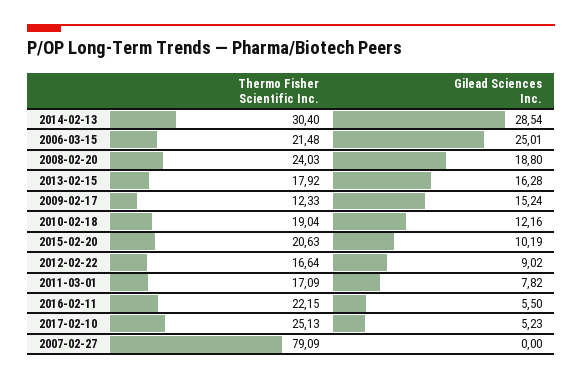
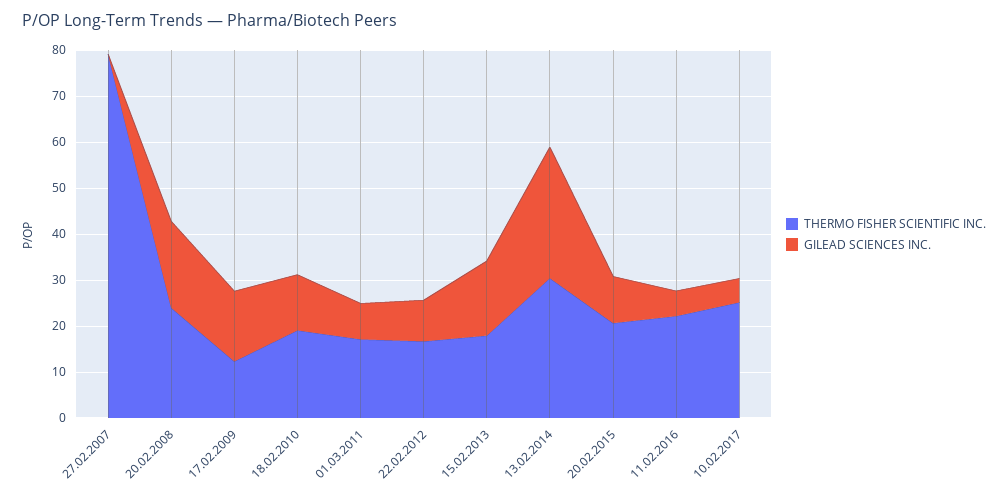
Thermo Fisher Scientific Inc., 2006-03-15: 21.48 -> none
Gilead Sciences Inc., 2006-03-15: 25.01 -> none

